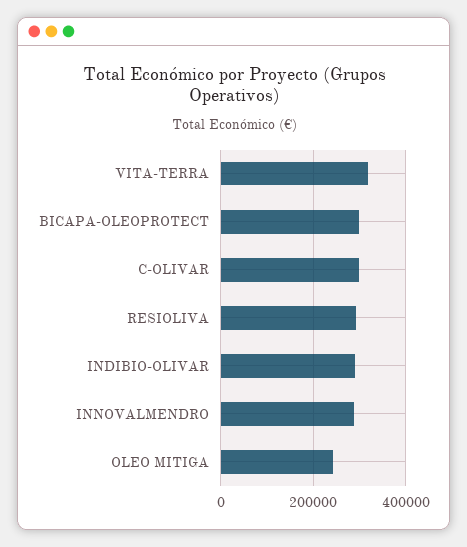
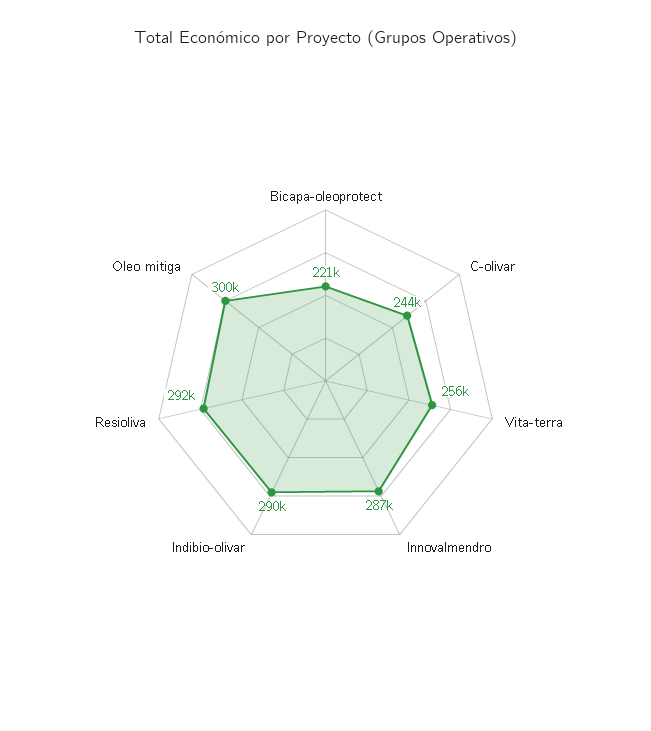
VITA-TERRA: 320000 -> 256000
BICAPA-OLEOPROTECT: 300000 -> 221000
C-OLIVAR: 300000 -> 244000
OLEO MITIGA: 240000 -> 300000

